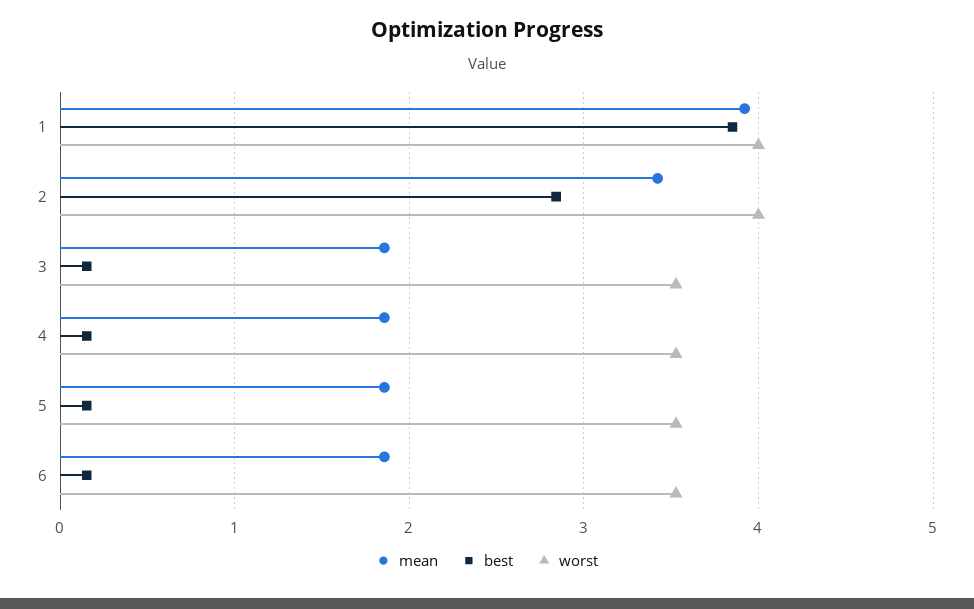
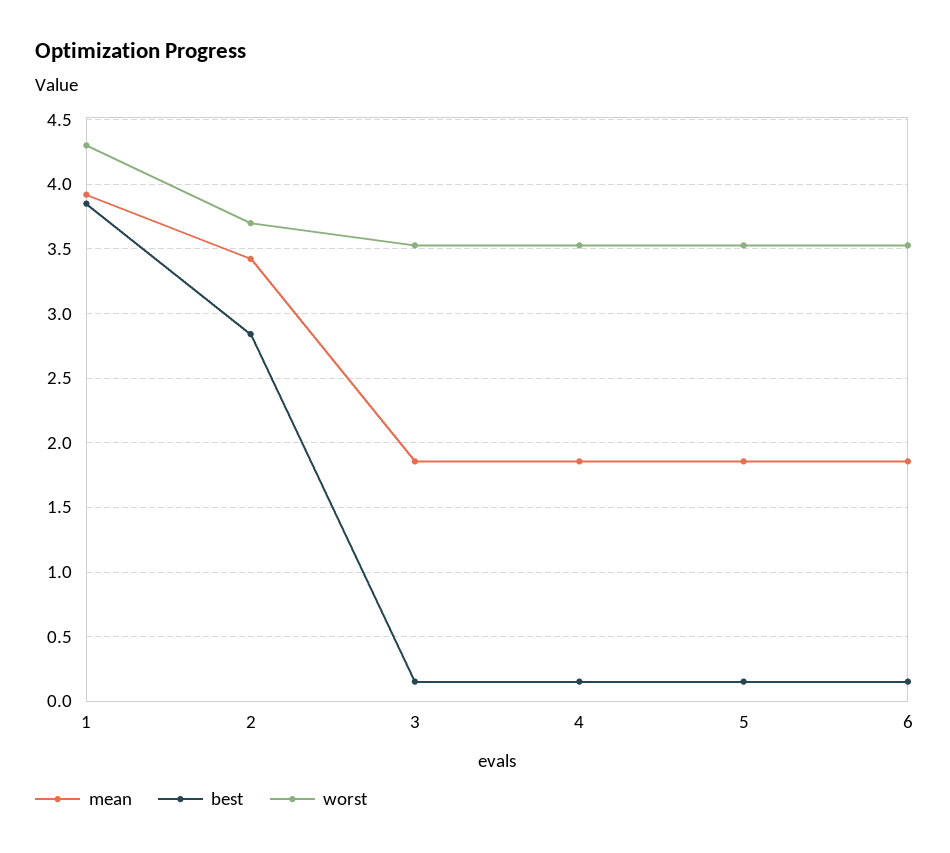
worst, 1: 4 -> 4.3
worst, 2: 4 -> 3.7

